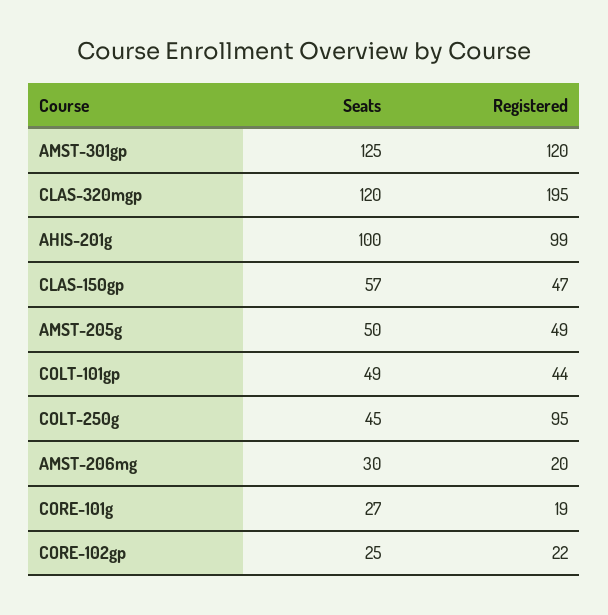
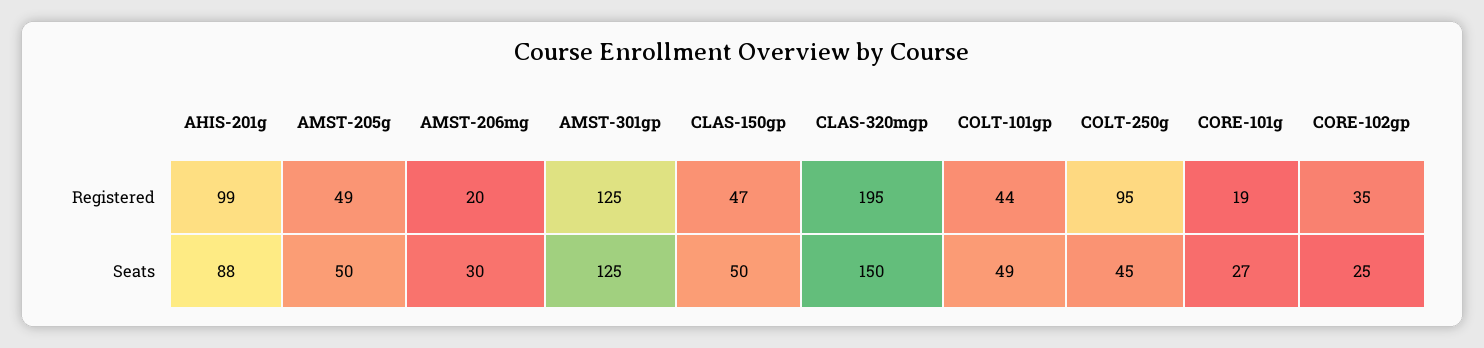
Registered, AMST-301gp: 120 -> 125
Seats, CLAS-320mgp: 120 -> 150
Seats, AHIS-201g: 100 -> 88
Seats, CLAS-150gp: 57 -> 50
Registered, CORE-102gp: 22 -> 35

